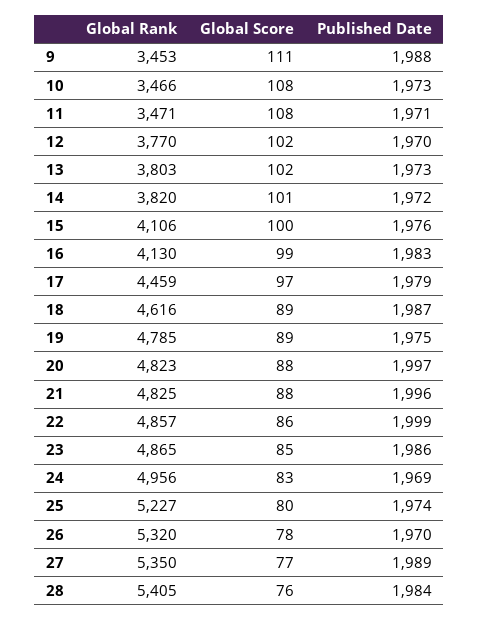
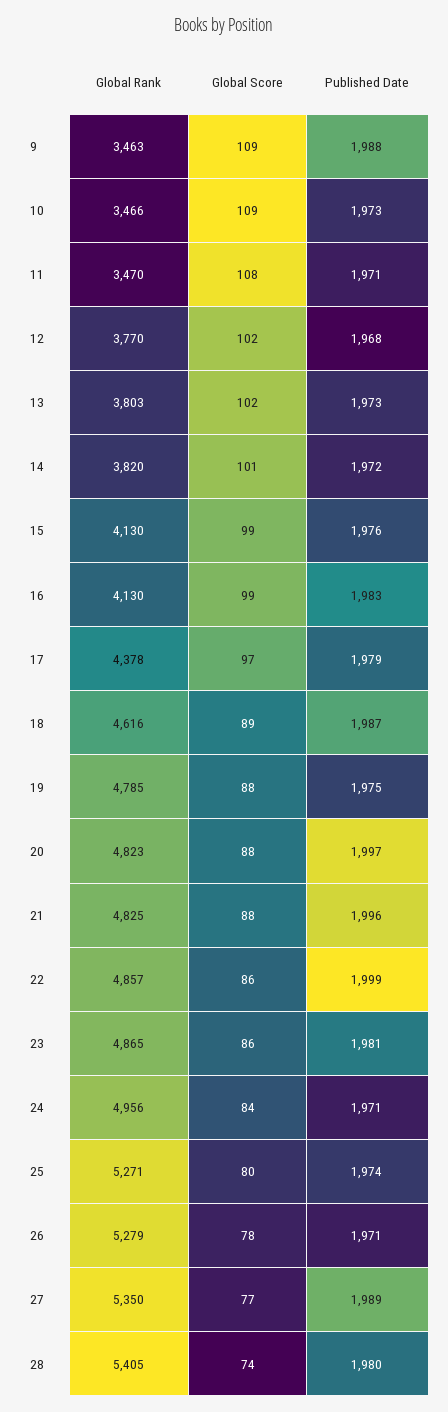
Global Rank, 9: 3453 -> 3463
Global Score, 9: 111 -> 109
Global Score, 10: 108 -> 109
Global Rank, 11: 3471 -> 3470
Published Date, 12: 1970 -> 1968
Global Rank, 15: 4106 -> 4130
Global Score, 15: 100 -> 99
Global Rank, 17: 4459 -> 4378
Global Score, 19: 89 -> 88
Global Score, 23: 85 -> 86
Published Date, 23: 1986 -> 1981
Global Score, 24: 83 -> 84
Published Date, 24: 1969 -> 1971
Global Rank, 25: 5227 -> 5271
Global Rank, 26: 5320 -> 5279
Published Date, 26: 1970 -> 1971
Global Score, 28: 76 -> 74
Published Date, 28: 1984 -> 1980

